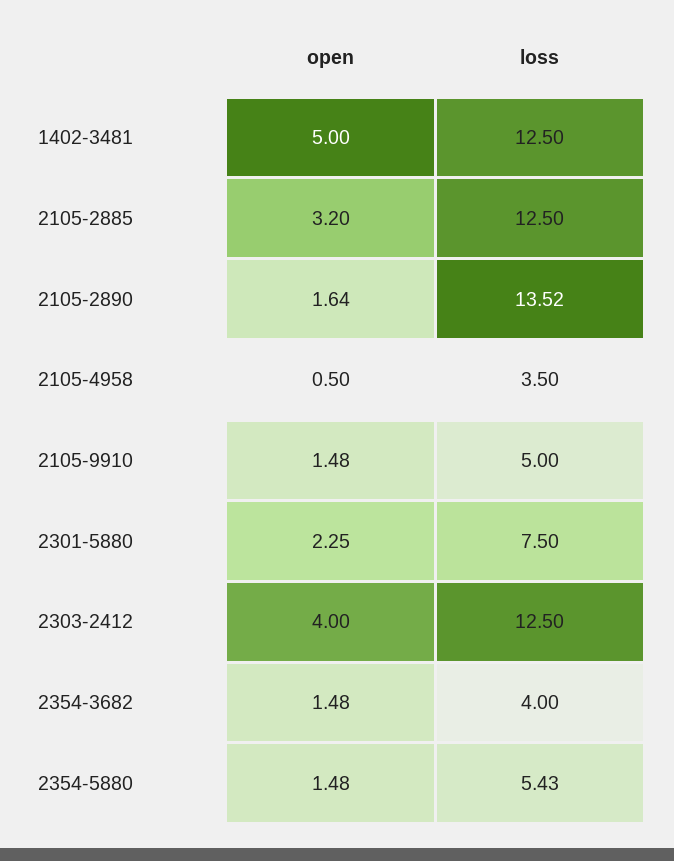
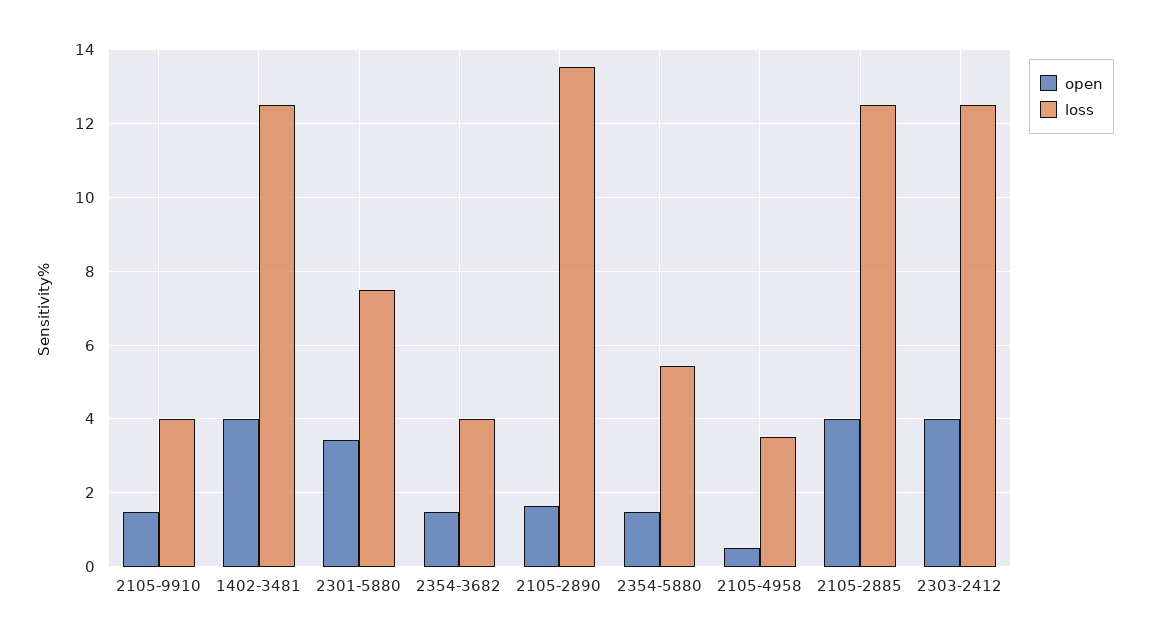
open, 1402-3481: 5 -> 4
open, 2105-2885: 3.2 -> 4
loss, 2105-9910: 5 -> 4
open, 2301-5880: 2.25 -> 3.4

